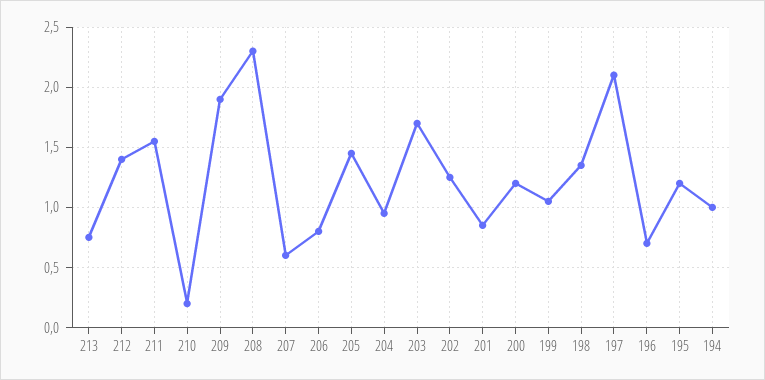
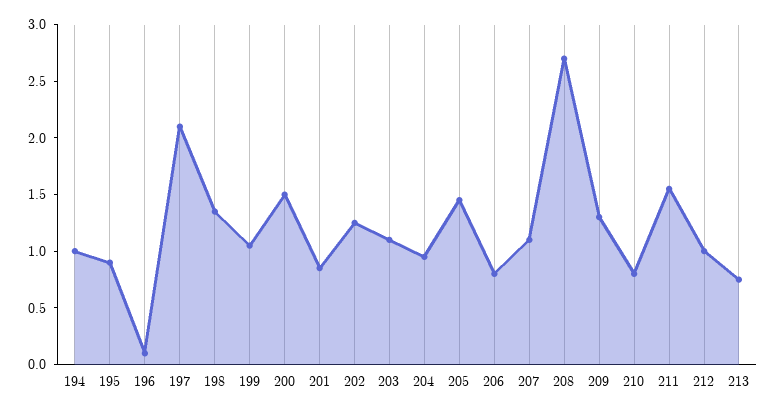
212: 1.4 -> 1
210: 0.2 -> 0.8
209: 1.9 -> 1.3
208: 2.3 -> 2.7
207: 0.6 -> 1.1
203: 1.7 -> 1.1
200: 1.2 -> 1.5
196: 0.7 -> 0.1
195: 1.2 -> 0.9

